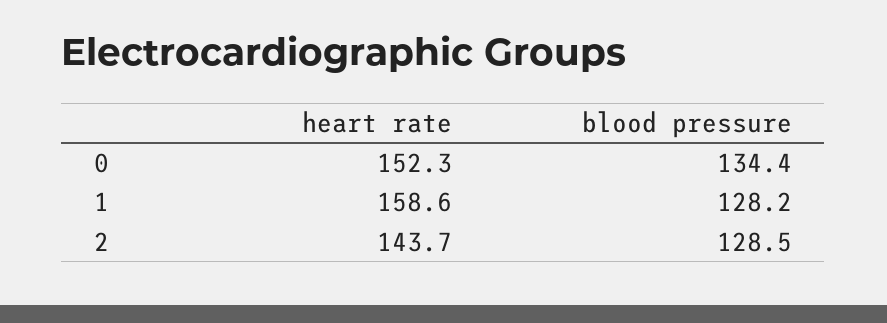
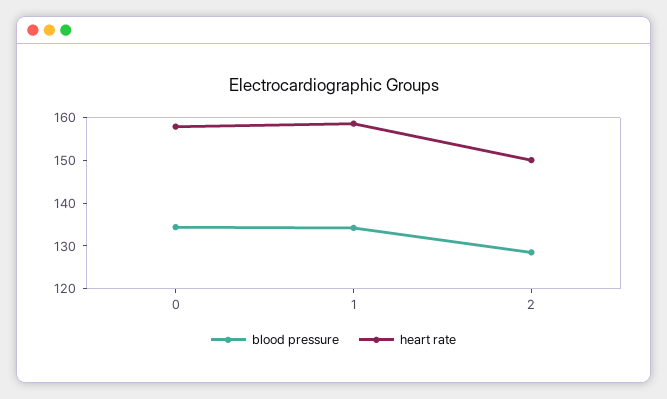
heart rate, 0: 152.3 -> 158
blood pressure, 1: 128.2 -> 134
heart rate, 2: 143.7 -> 150

